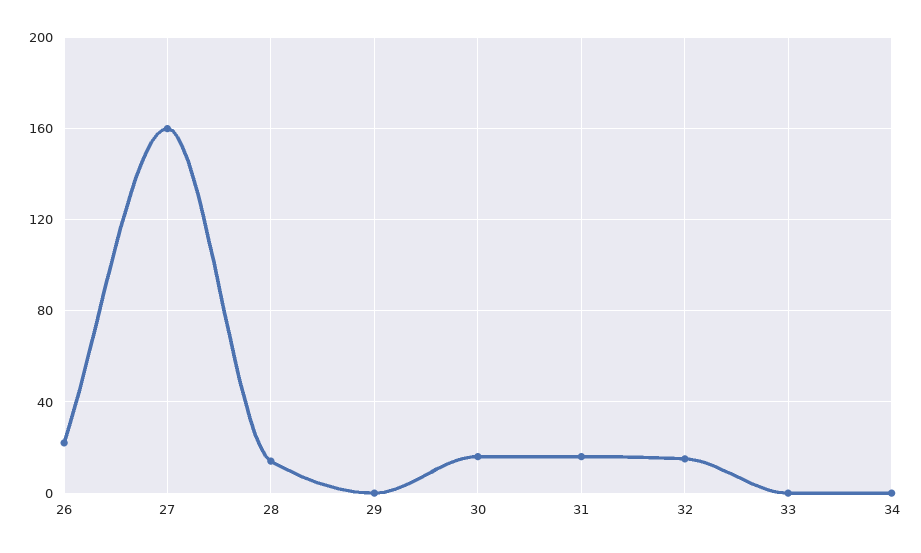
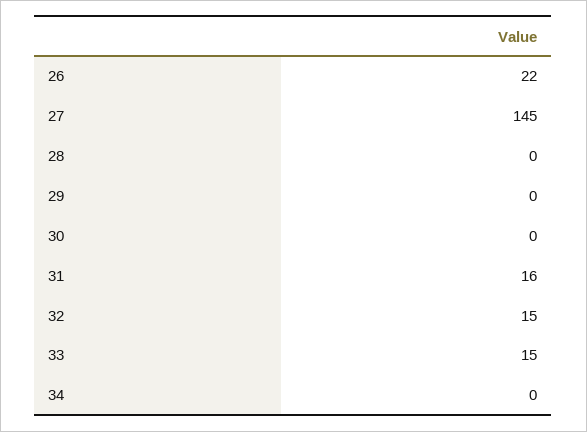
27: 160 -> 145
28: 15 -> 0
30: 15 -> 0
33: 0 -> 15

